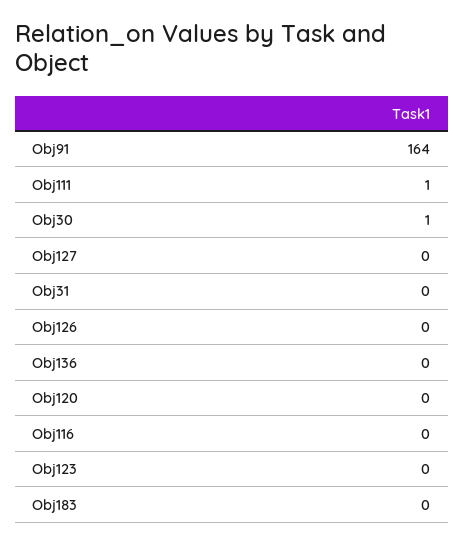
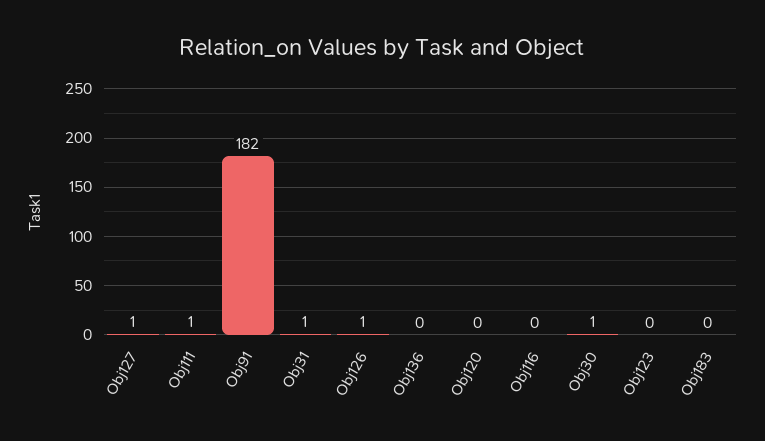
Obj91: 164 -> 182
Obj127: 0 -> 1
Obj31: 0 -> 1
Obj126: 0 -> 1

